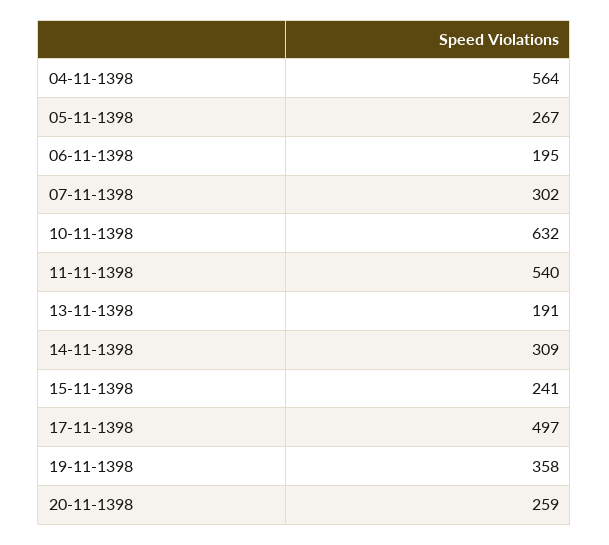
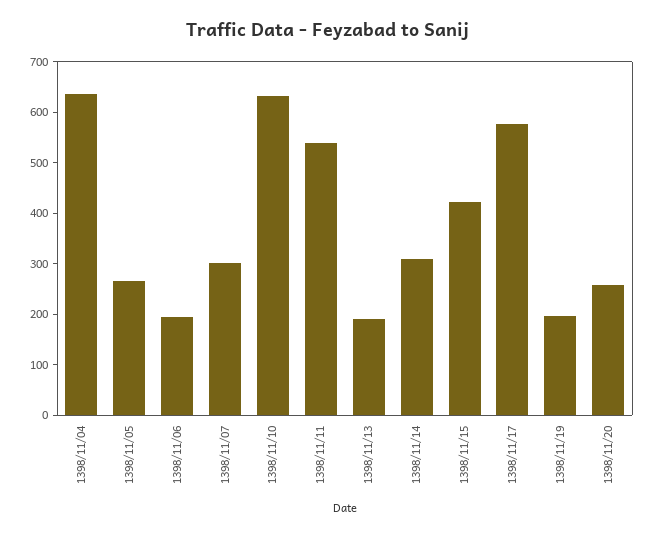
04-11-1398: 564 -> 640
15-11-1398: 241 -> 420
17-11-1398: 497 -> 580
19-11-1398: 358 -> 200

